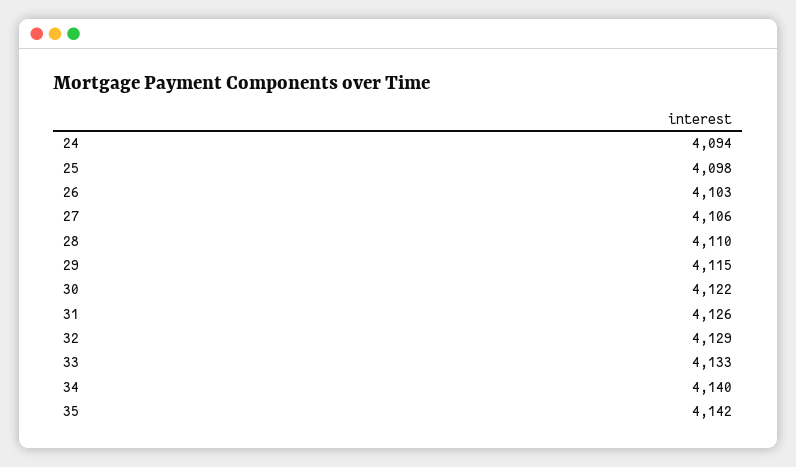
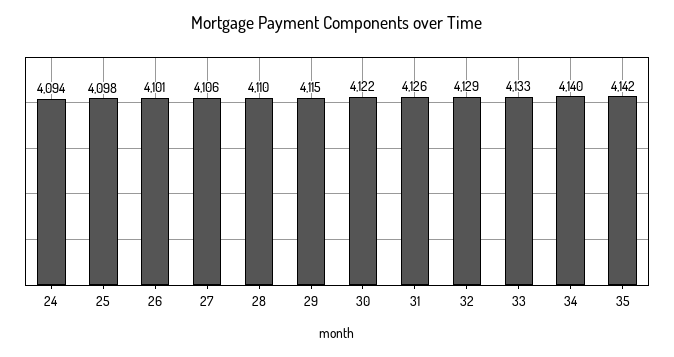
26: 4103 -> 4101

